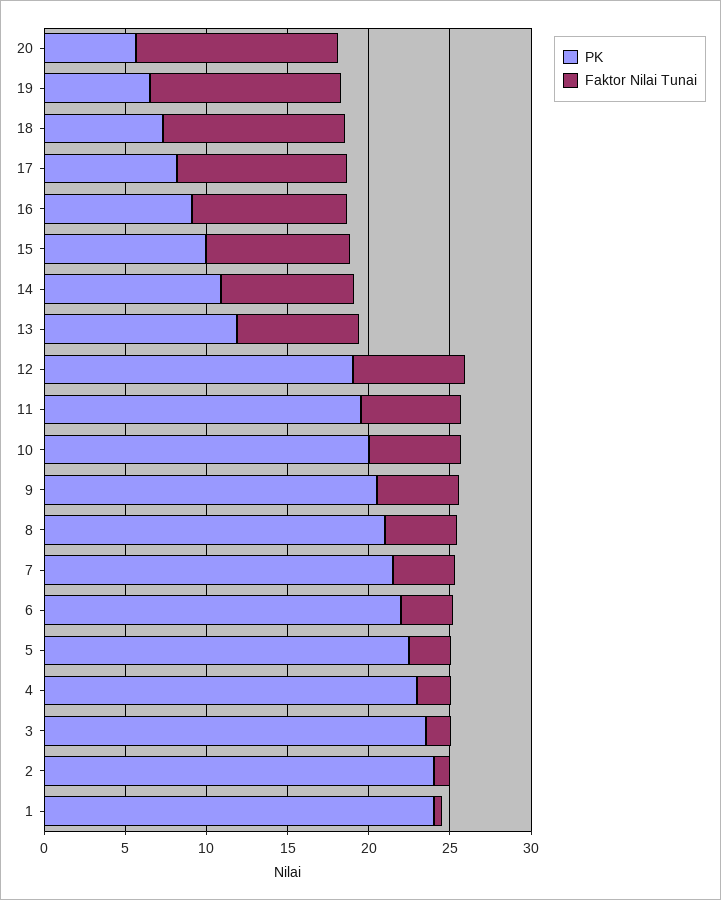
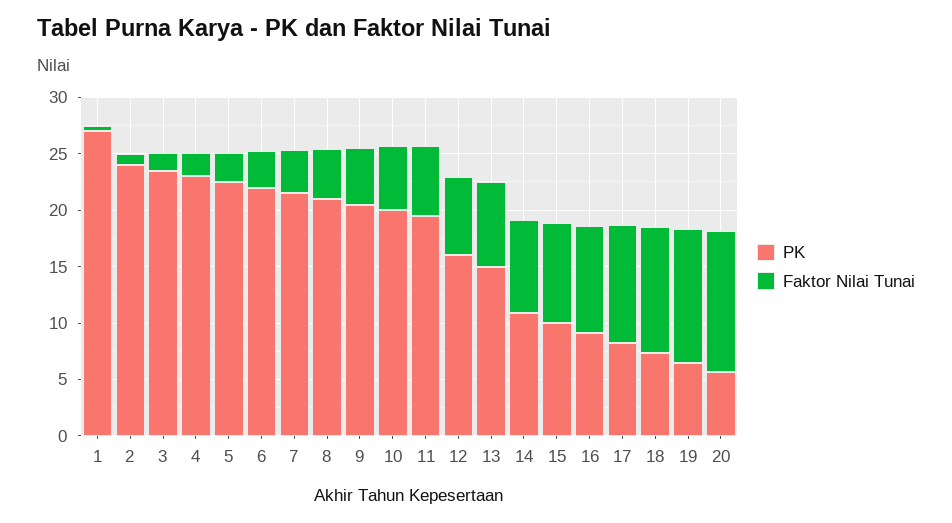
PK, 13: 12 -> 15
PK, 12: 19 -> 16
PK, 1: 24 -> 27

